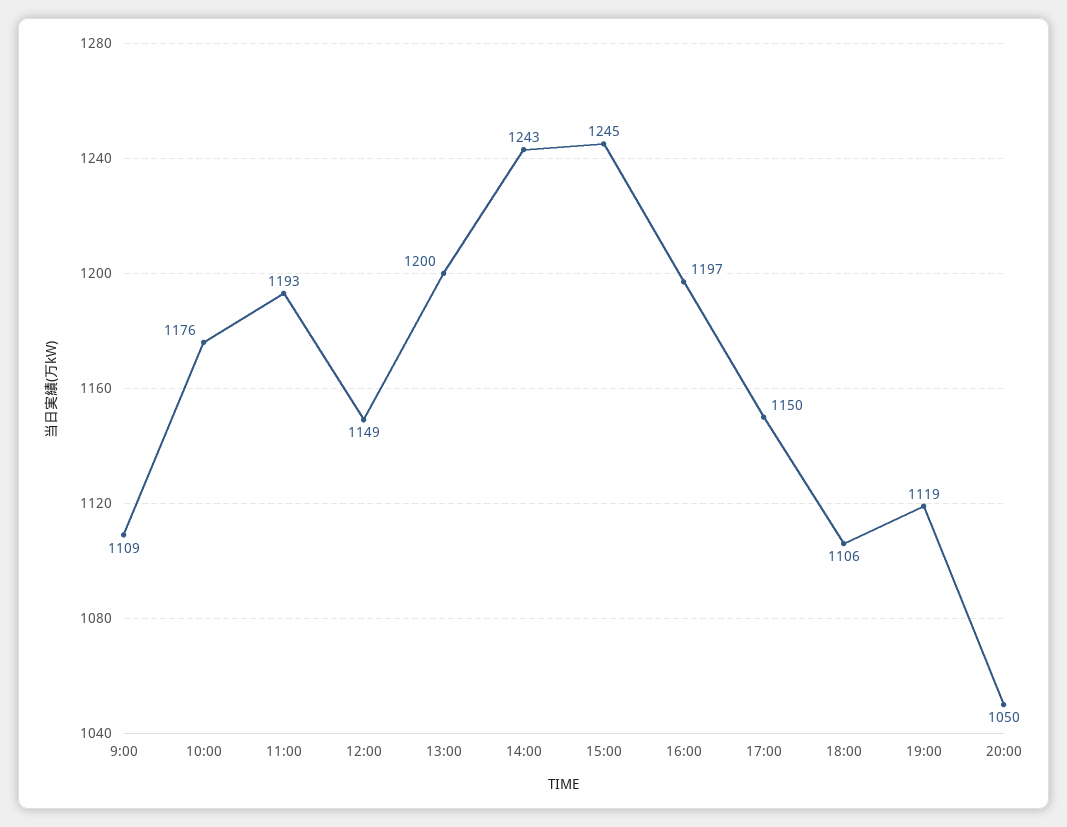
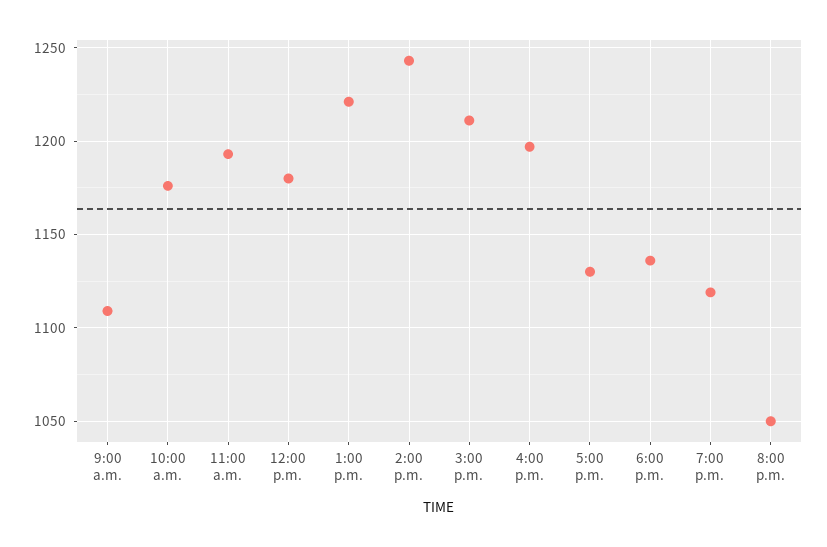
12:00: 1149 -> 1180
13:00: 1200 -> 1220
15:00: 1245 -> 1210
17:00: 1150 -> 1130
18:00: 1106 -> 1135

